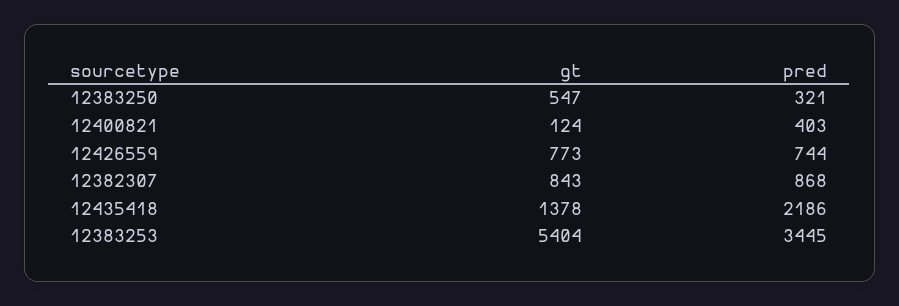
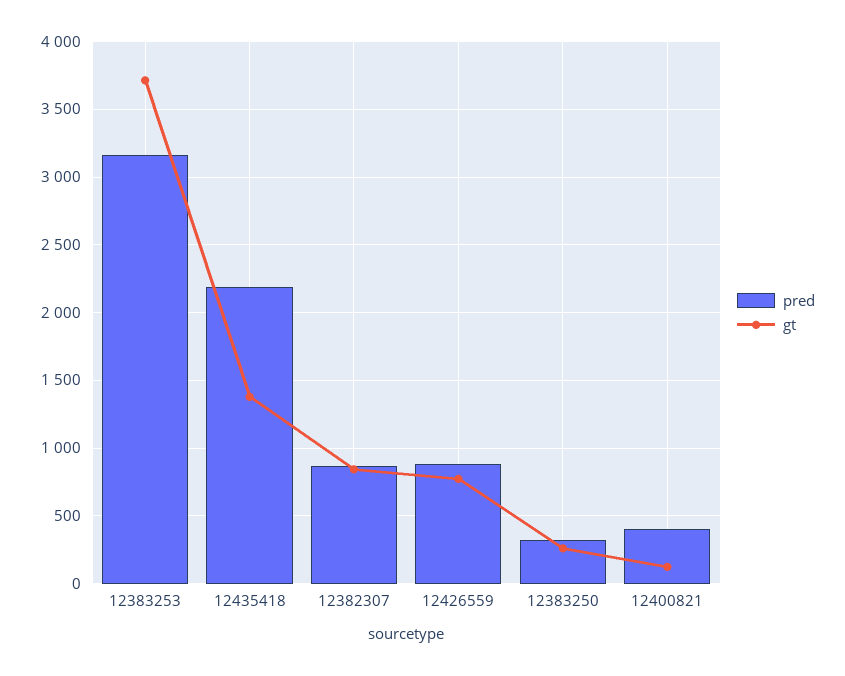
gt, 12383250: 547 -> 250
pred, 12426559: 744 -> 900
gt, 12383253: 5404 -> 3700
pred, 12383253: 3445 -> 3150

